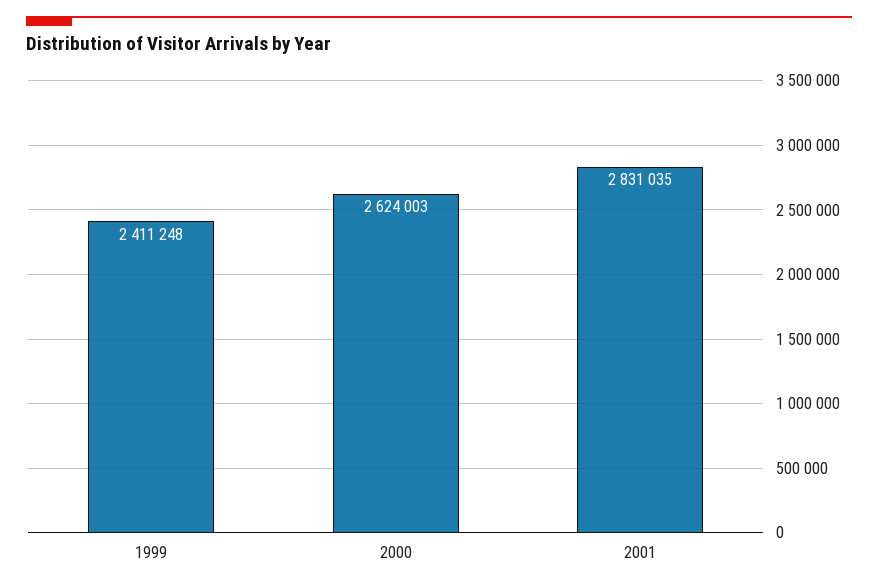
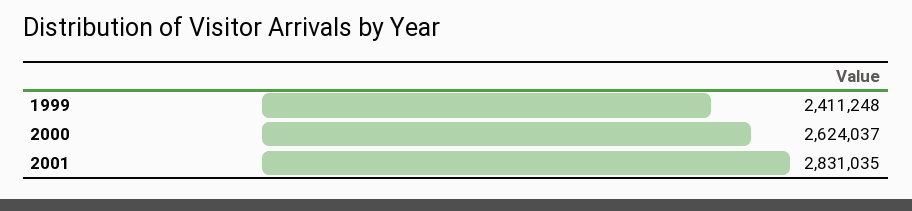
2000: 2624003 -> 2624037

